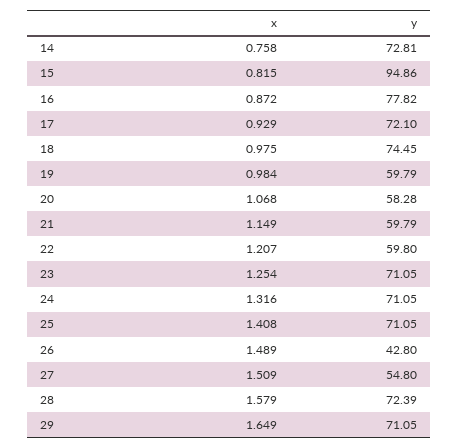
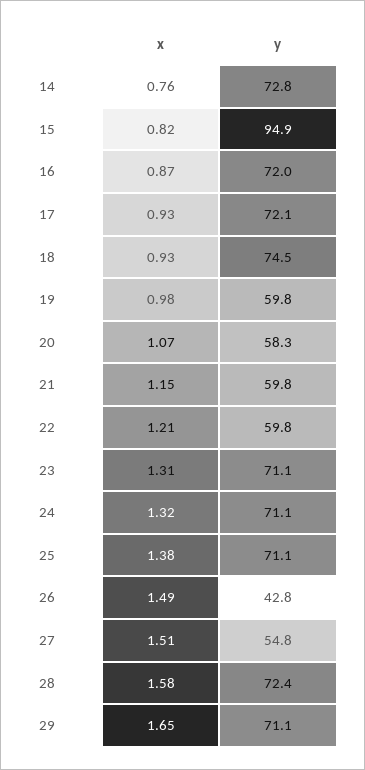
y, 16: 77.82 -> 72
x, 18: 0.975 -> 0.93
x, 23: 1.254 -> 1.31
x, 25: 1.408 -> 1.38

